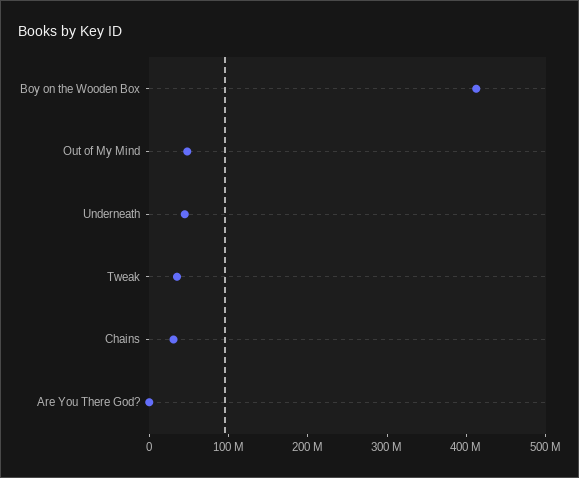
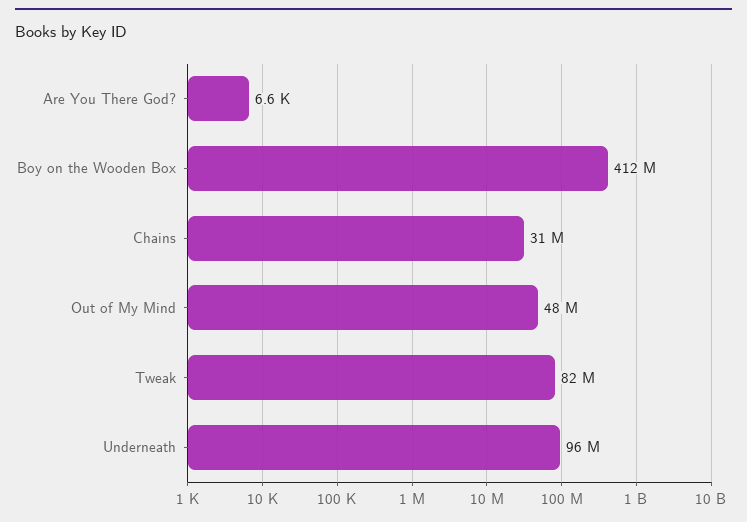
Underneath: 40000000 -> 96000000
Tweak: 40000000 -> 82000000

